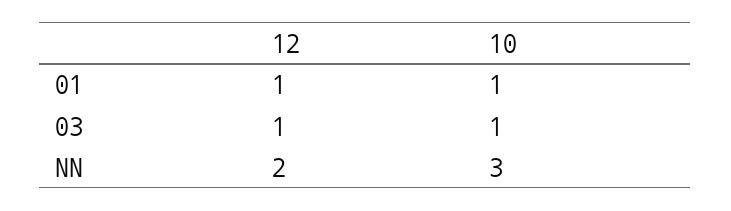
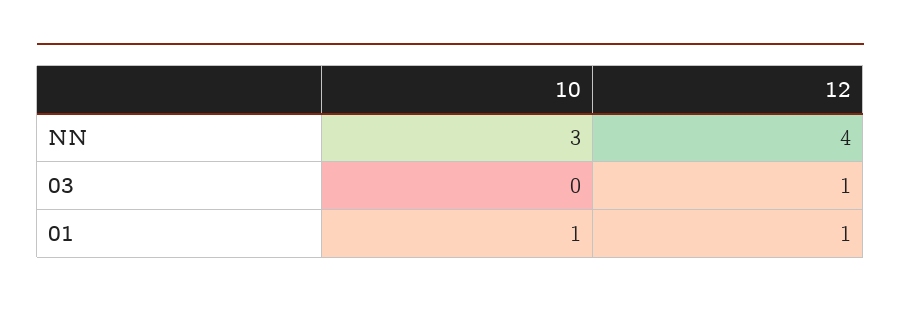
10, 03: 1 -> 0
12, NN: 2 -> 4

